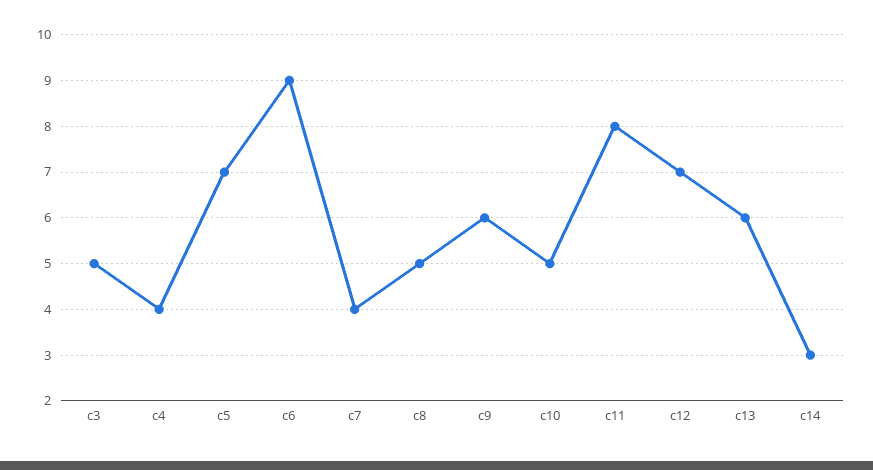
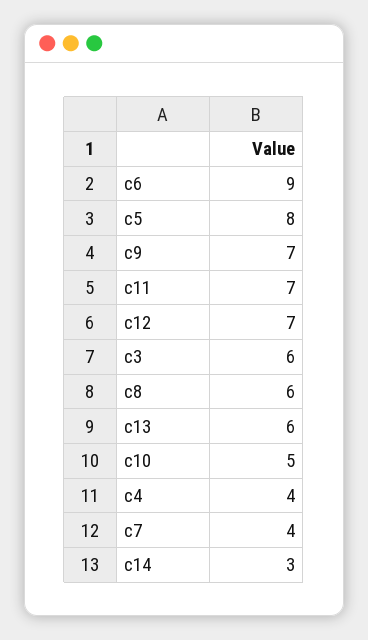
c3: 5 -> 6
c5: 7 -> 8
c8: 5 -> 6
c9: 6 -> 7
c11: 8 -> 7

